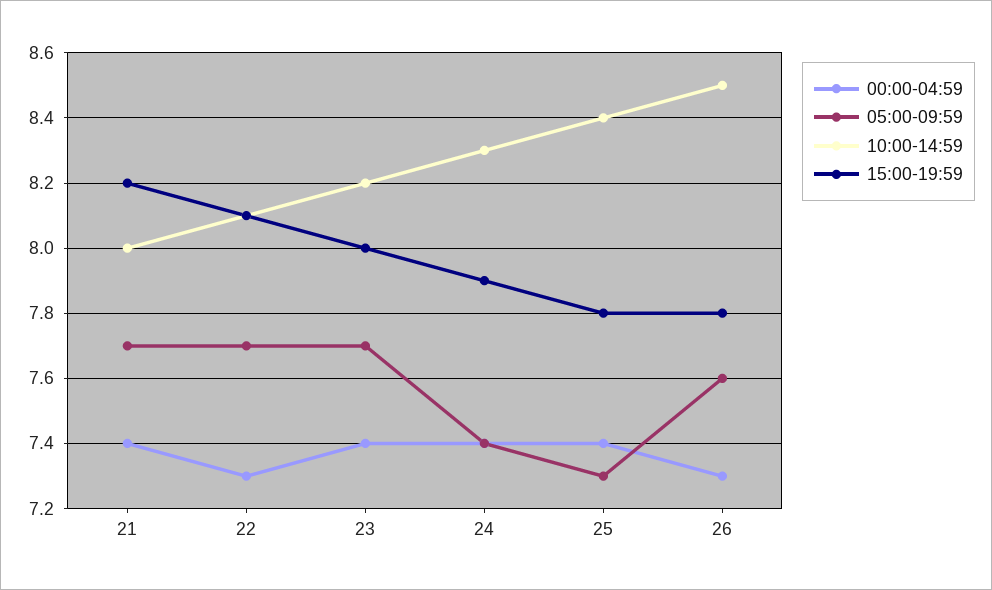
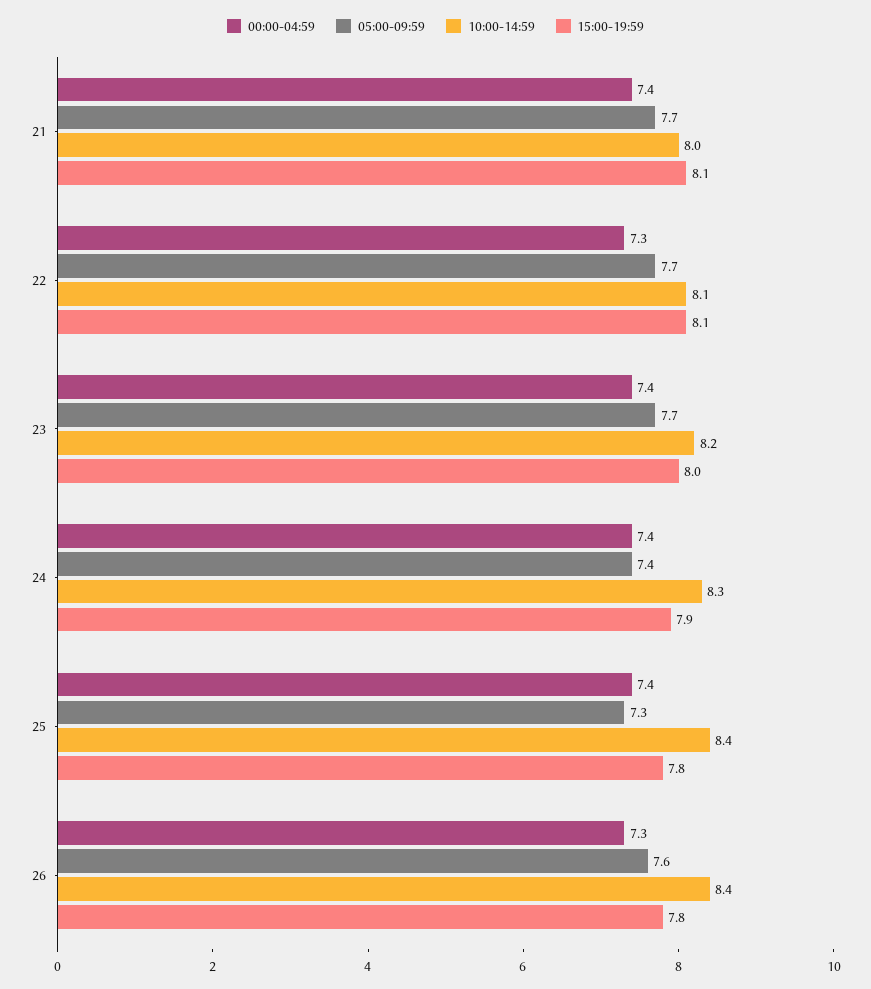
15:00-19:59, 21: 8.2 -> 8.1
10:00-14:59, 26: 8.5 -> 8.4

